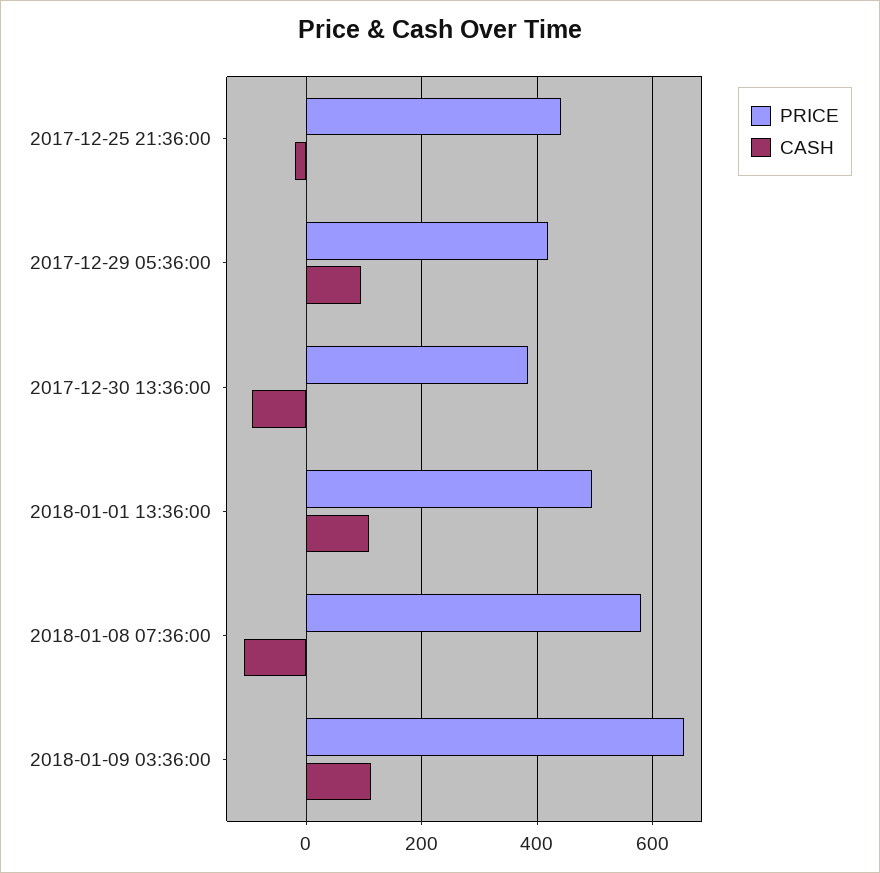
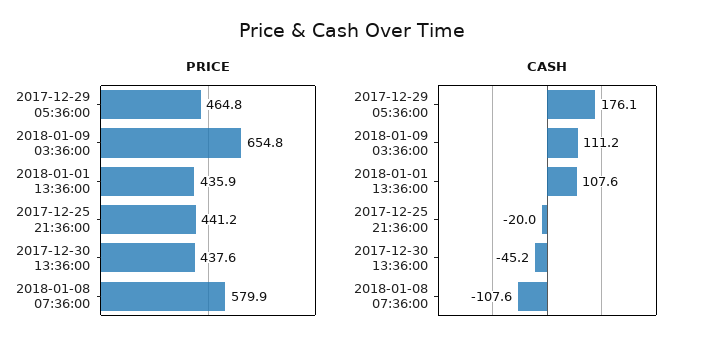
PRICE, 2017-12-29 05:36:00: 420 -> 464.8
CASH, 2017-12-29 05:36:00: 100 -> 176.1
PRICE, 2017-12-30 13:36:00: 380 -> 437.6
CASH, 2017-12-30 13:36:00: -100 -> -45.2
PRICE, 2018-01-01 13:36:00: 500 -> 435.9

